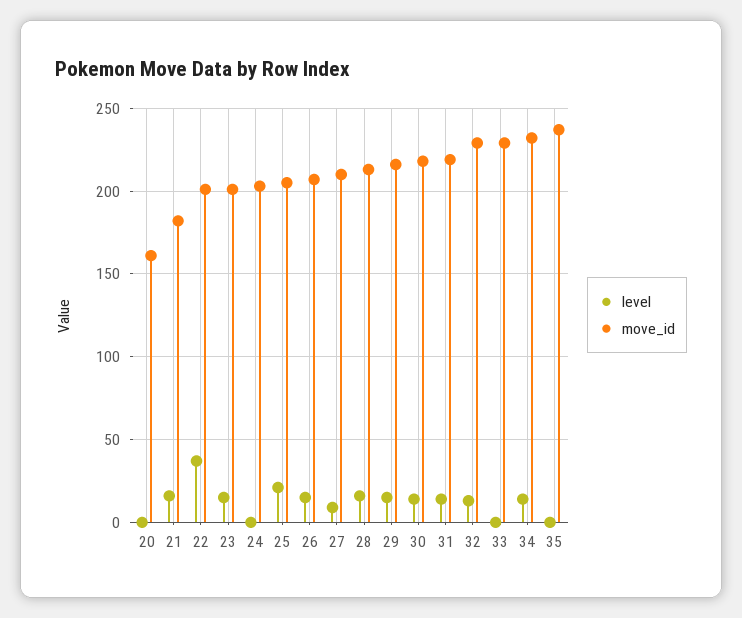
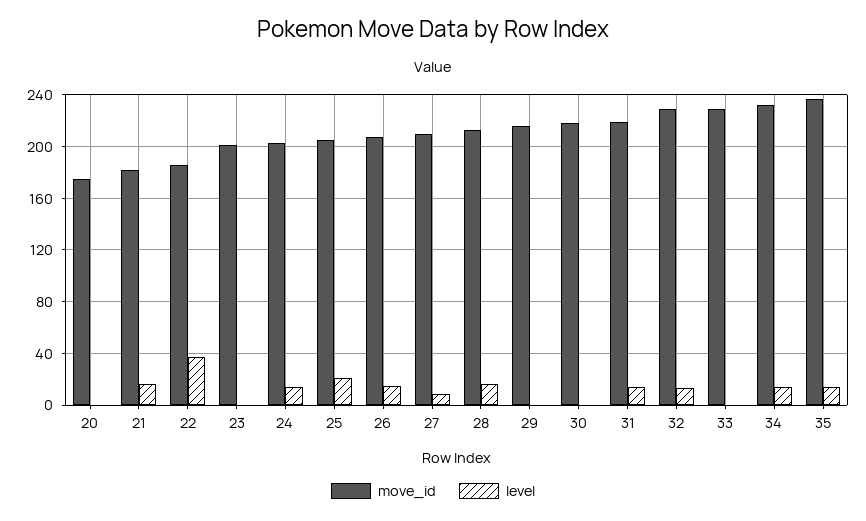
move_id, 20: 160 -> 175
move_id, 22: 200 -> 185
level, 23: 15 -> 0
level, 24: 0 -> 15
level, 29: 15 -> 0
level, 30: 15 -> 0
level, 35: 0 -> 15

